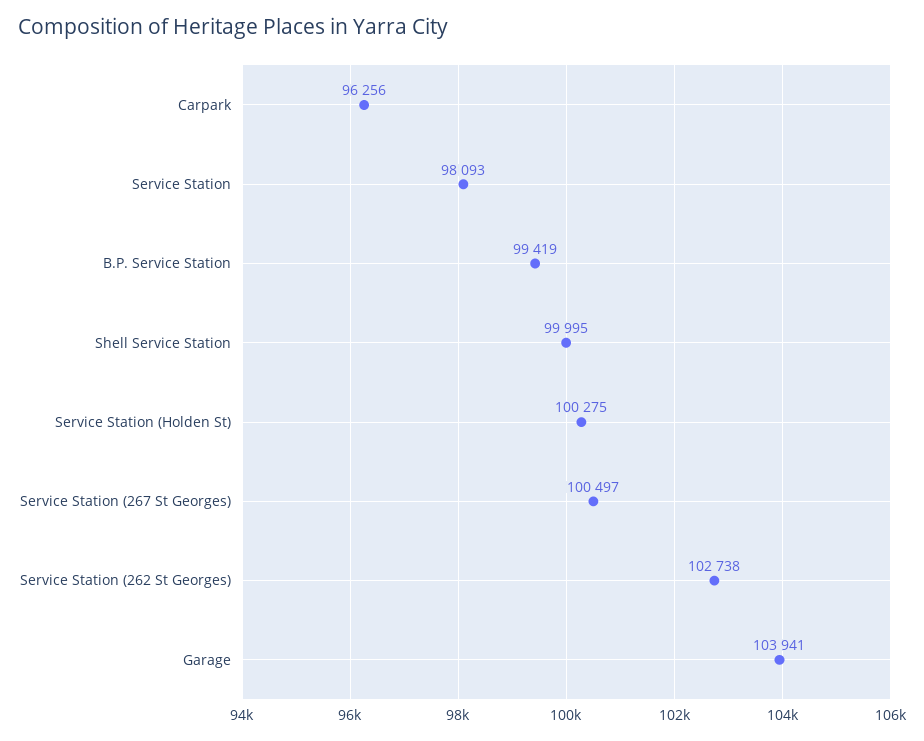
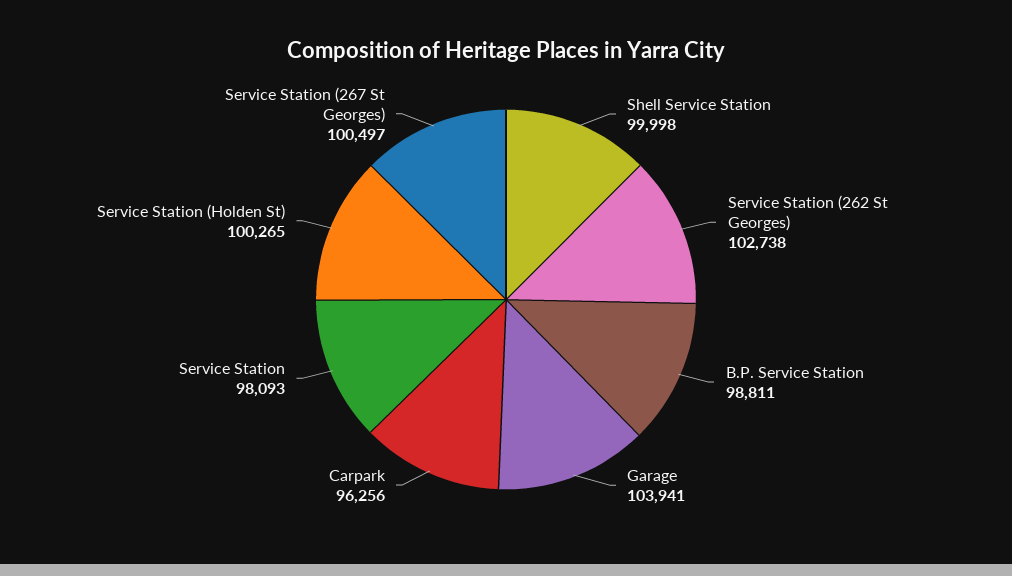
B.P. Service Station: 99419 -> 98811
Shell Service Station: 99995 -> 99998
Service Station (Holden St): 100275 -> 100265

